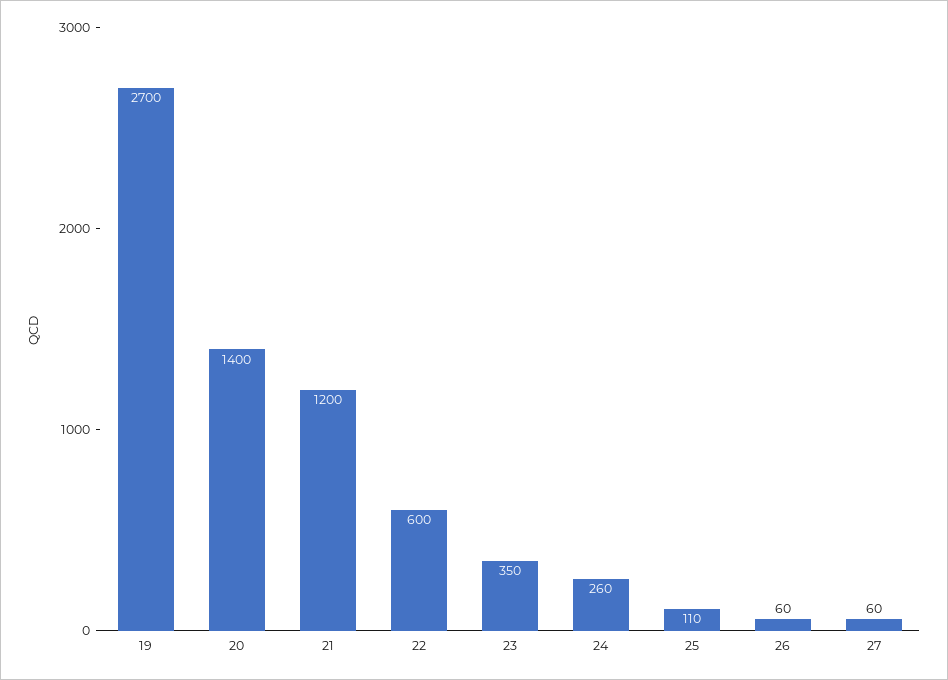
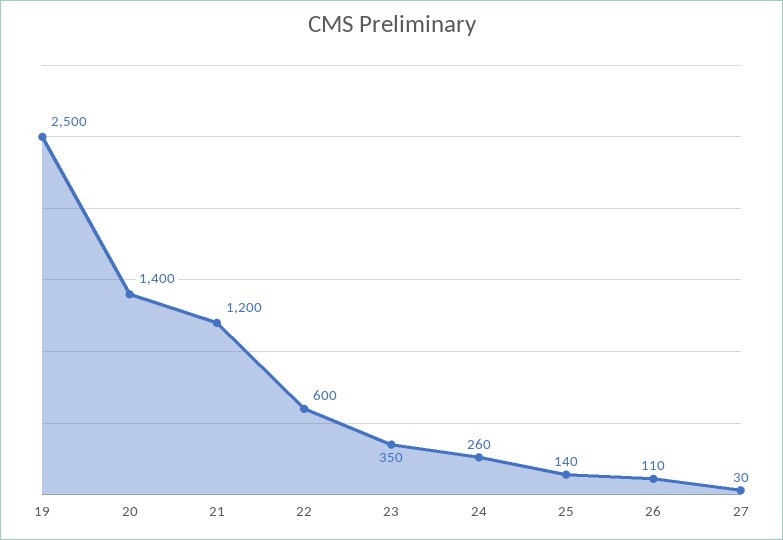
19: 2700 -> 2500
25: 110 -> 140
26: 60 -> 110
27: 60 -> 30

